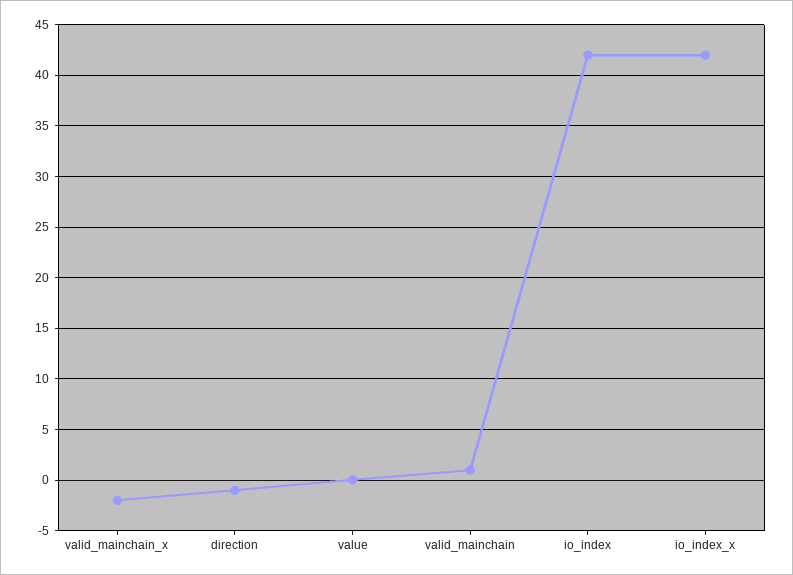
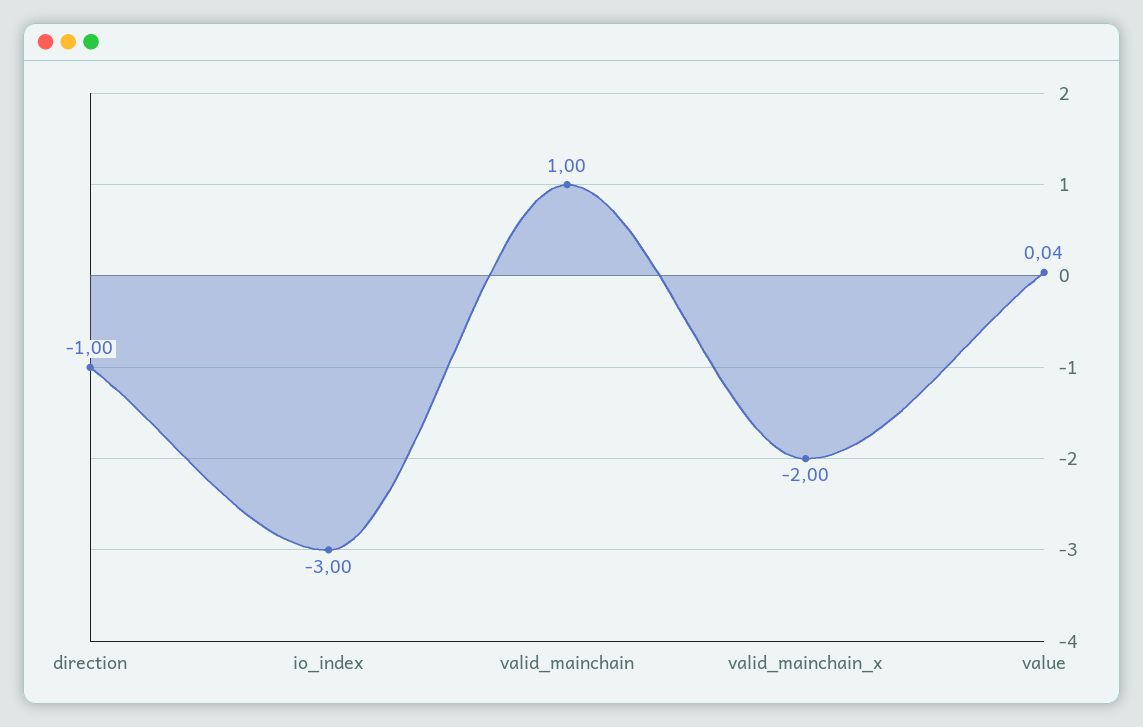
io_index: 42 -> -3
io_index_x: 42 -> none

